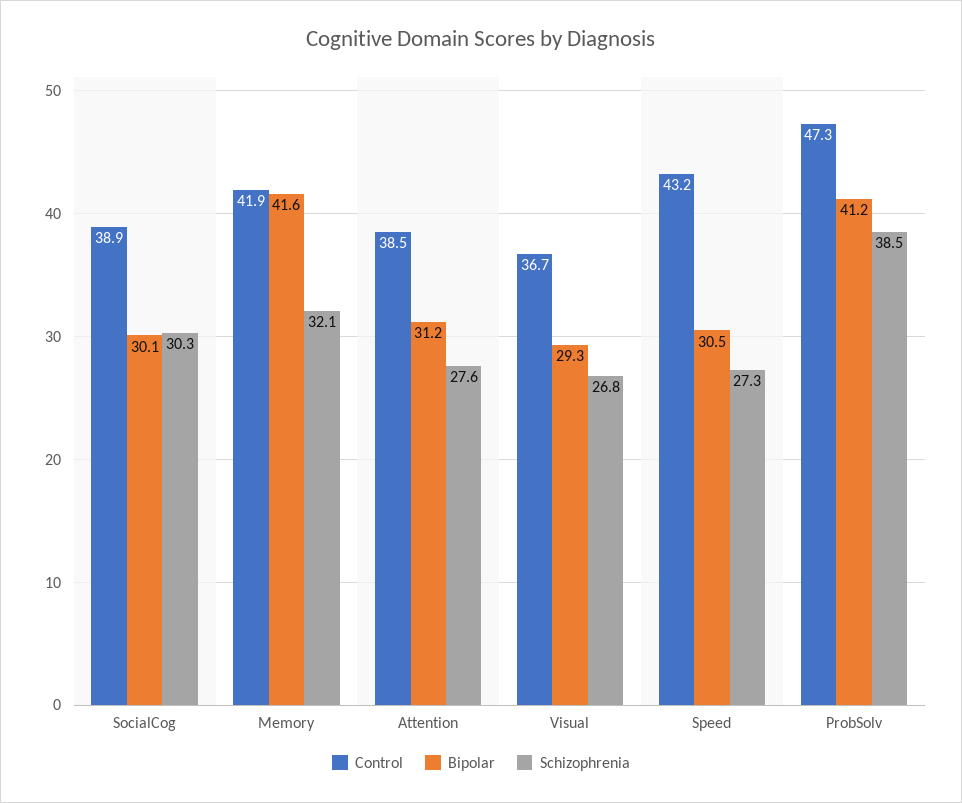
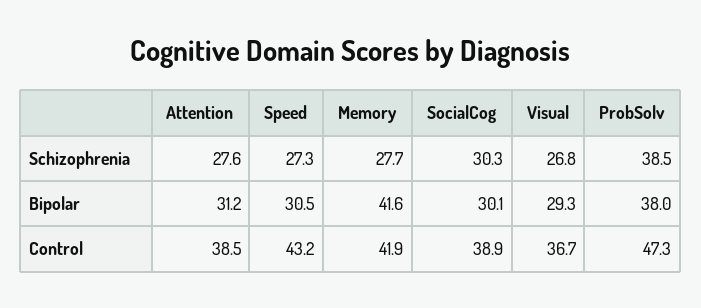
Schizophrenia, Memory: 32.1 -> 27.7
Bipolar, ProbSolv: 41.2 -> 38

